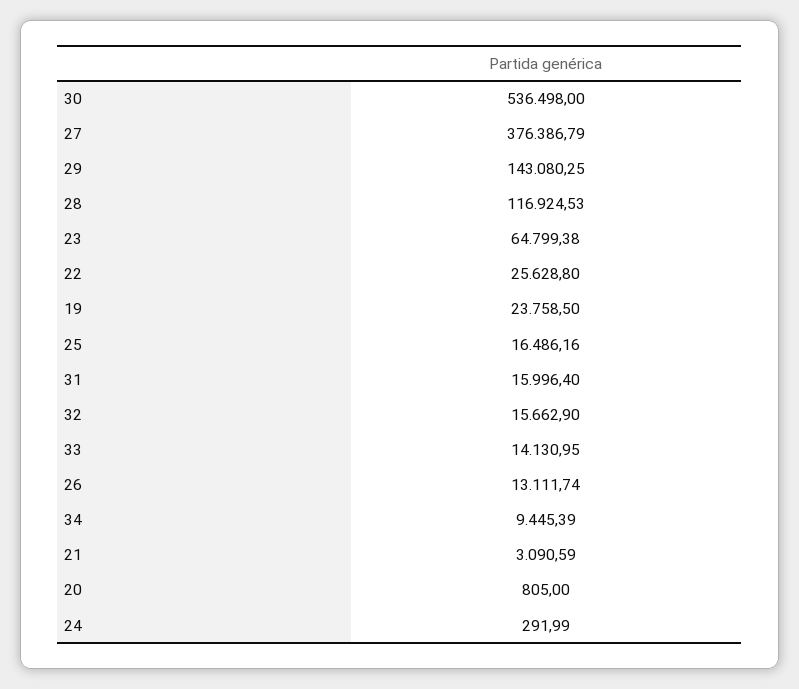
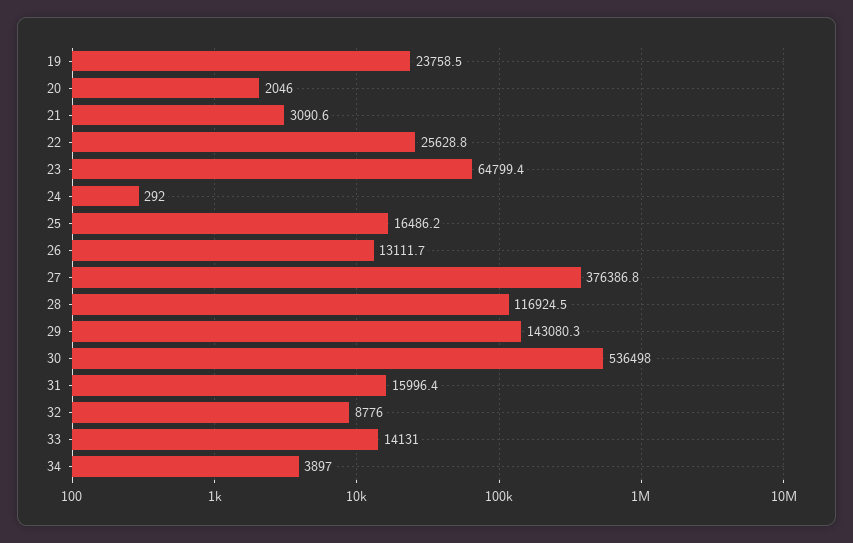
32: 15662.9 -> 8776
34: 9445.39 -> 3897
20: 805 -> 2046

